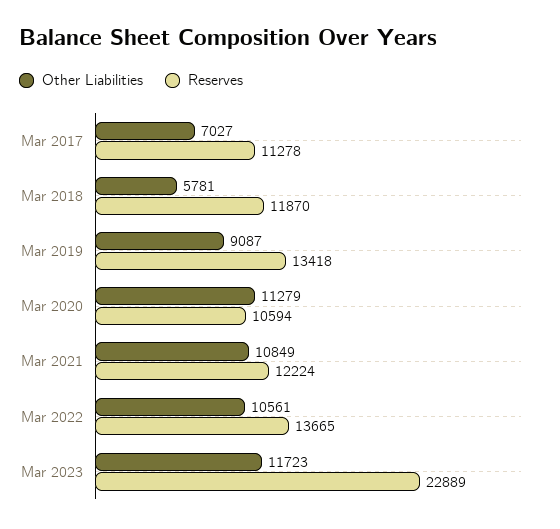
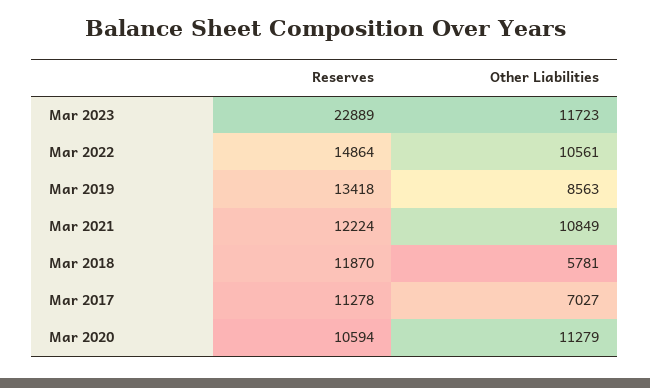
Other Liabilities, Mar 2019: 9087 -> 8563
Reserves, Mar 2022: 13665 -> 14864

